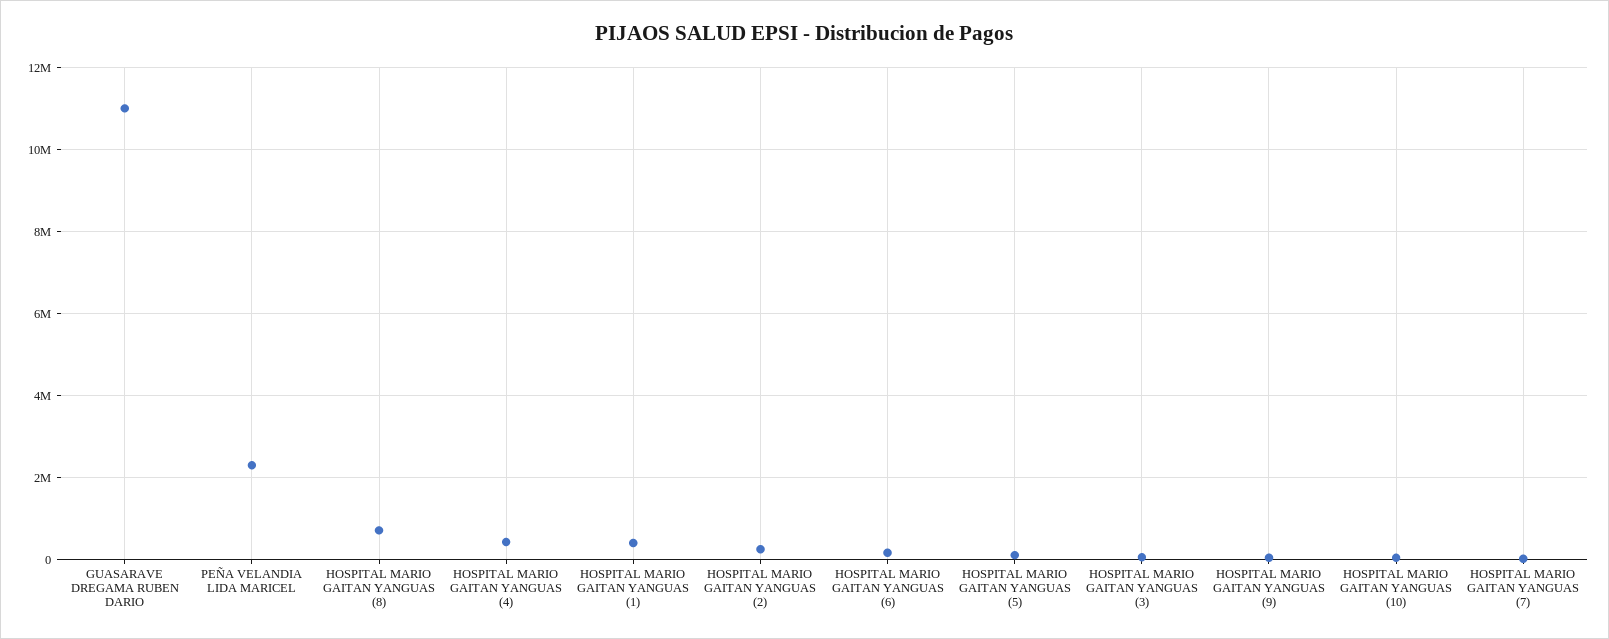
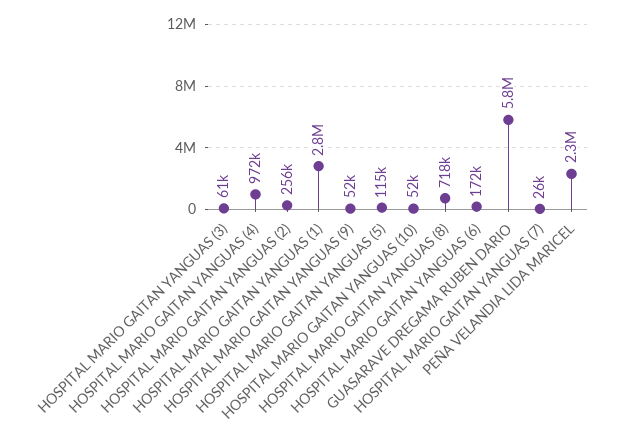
GUASARAVE DREGAMA RUBEN DARIO: 11000000 -> 5800000
HOSPITAL MARIO GAITAN YANGUAS (4): 400000 -> 972000
HOSPITAL MARIO GAITAN YANGUAS (1): 400000 -> 2800000

